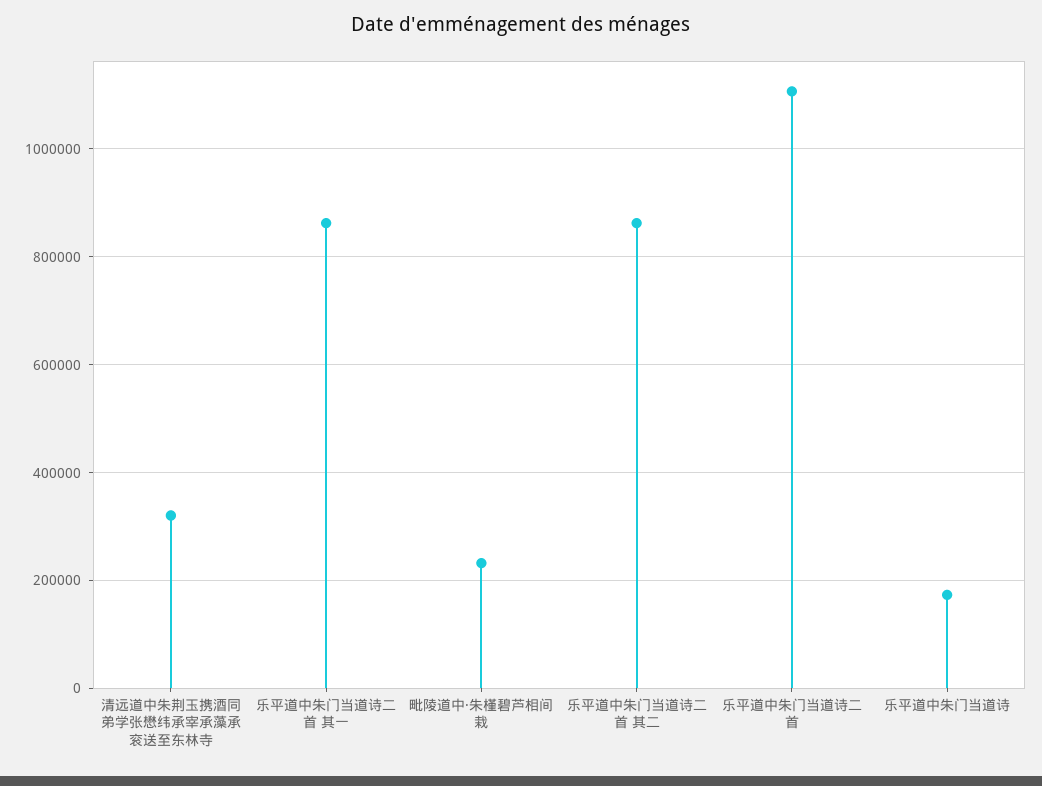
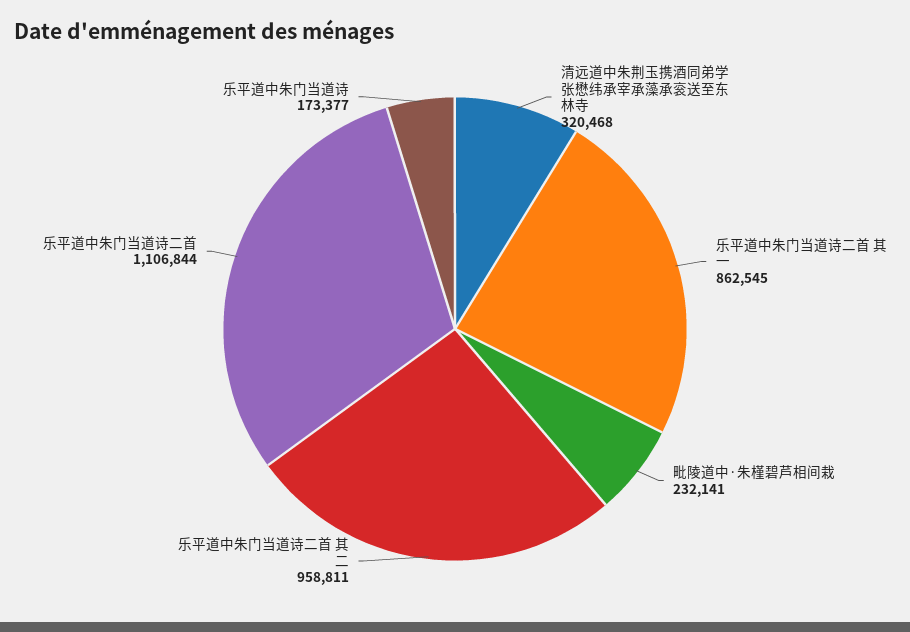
乐平道中朱门当道诗二首 其二: 860000 -> 958811

